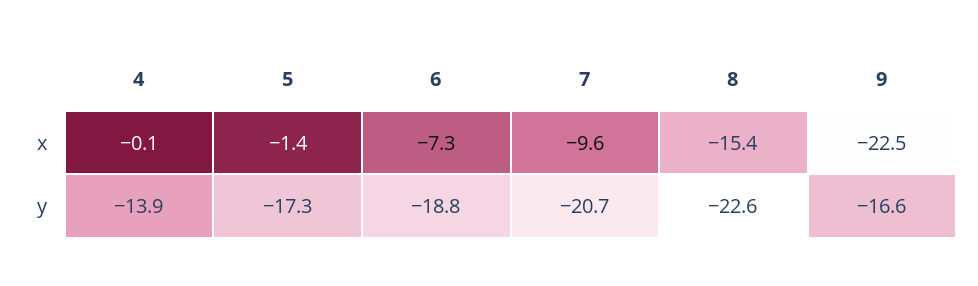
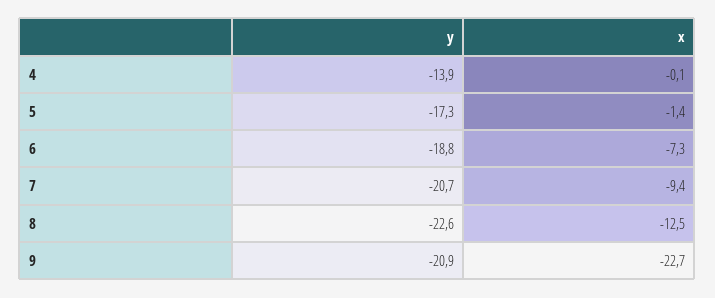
7, x: -9.6 -> -9.4
8, x: -15.4 -> -12.5
9, x: -22.5 -> -22.7
9, y: -16.6 -> -20.9

